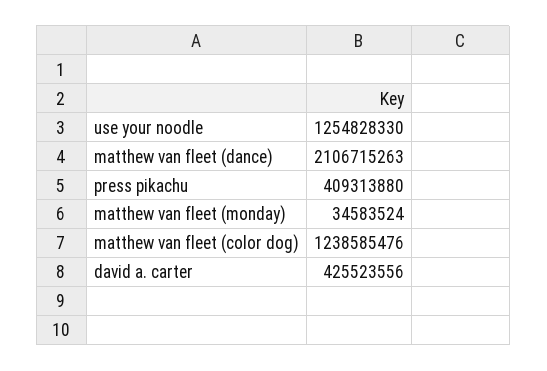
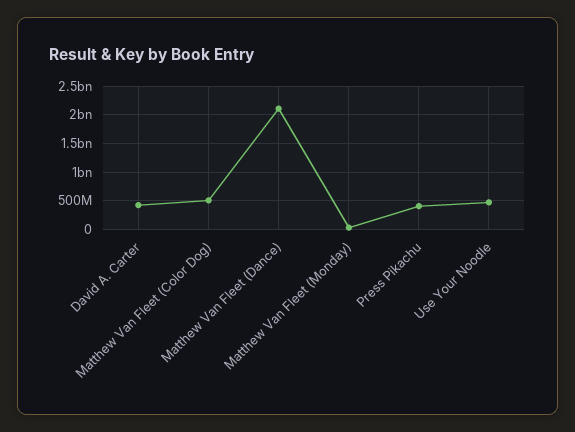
use your noodle: 1254828330 -> 500000000
matthew van fleet (color dog): 1238585476 -> 500000000

